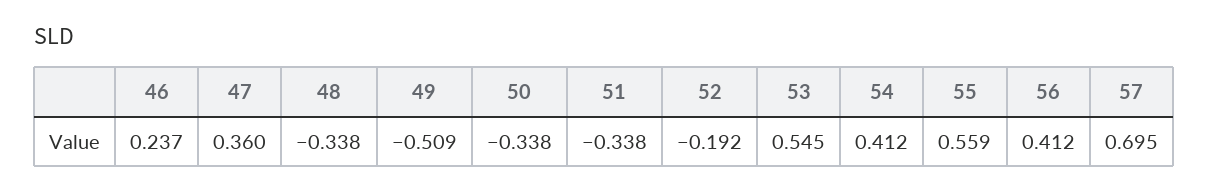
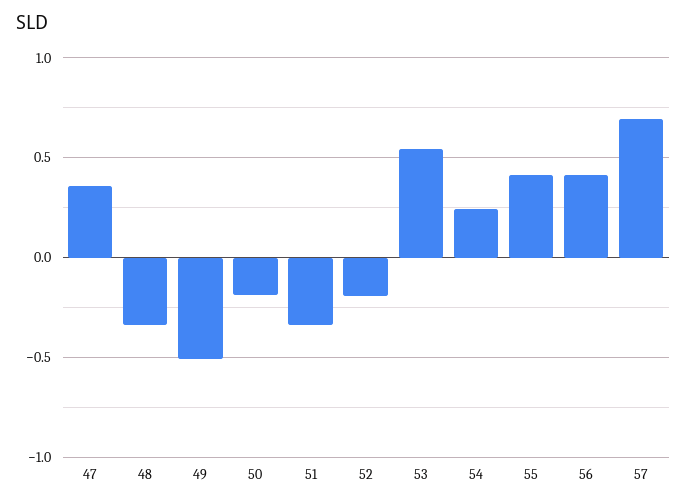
46: 0.237 -> none
50: -0.338 -> -0.2
54: 0.412 -> 0.25
55: 0.559 -> 0.4

